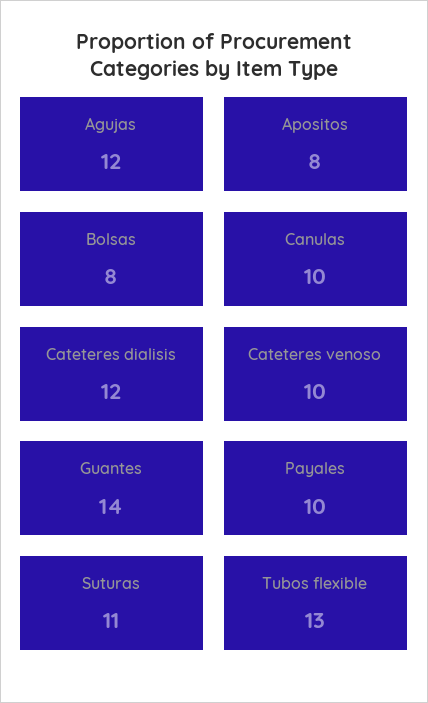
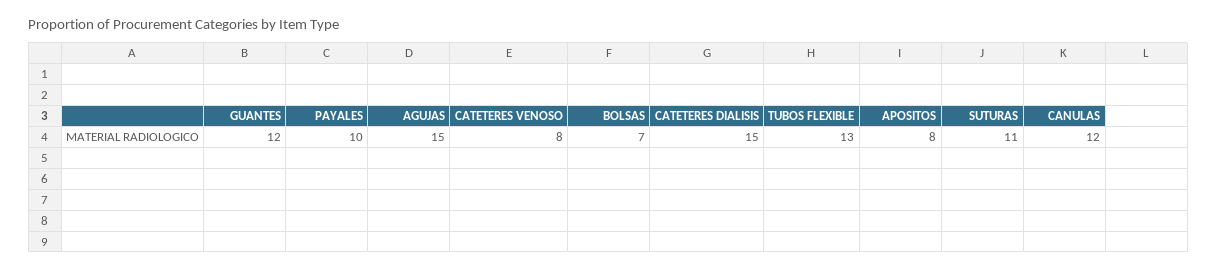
Agujas: 12 -> 15
Bolsas: 8 -> 7
Canulas: 10 -> 12
Cateteres dialisis: 12 -> 15
Cateteres venoso: 10 -> 8
Guantes: 14 -> 12

